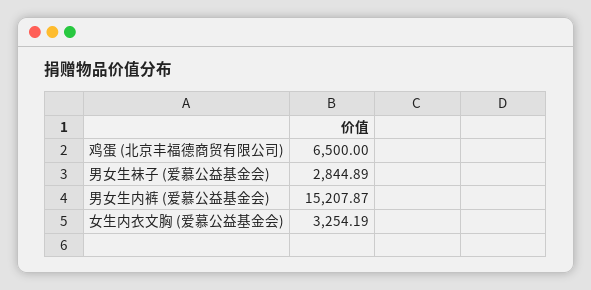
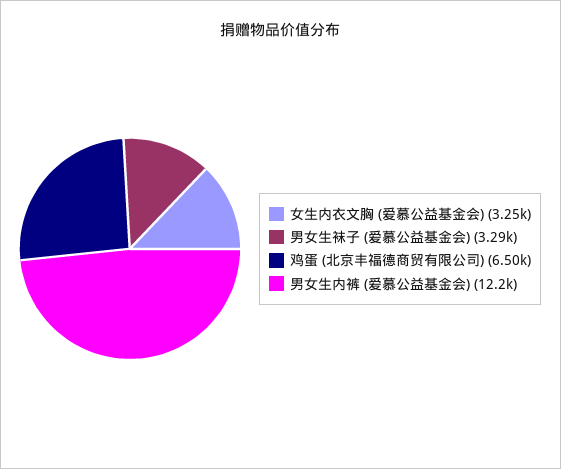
男女生袜子 (爱慕公益基金会): 2844.89 -> 3290
男女生内裤 (爱慕公益基金会): 15207.87 -> 12200

